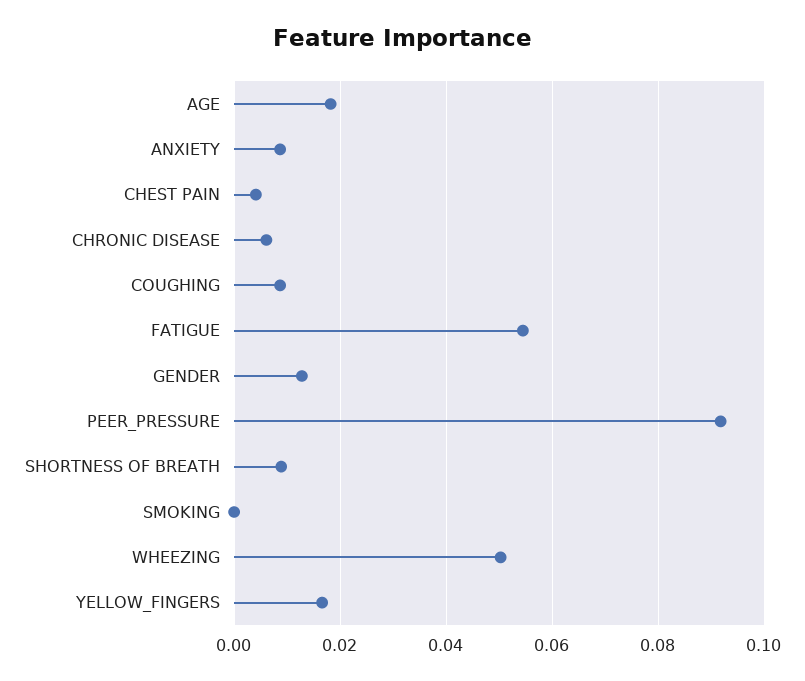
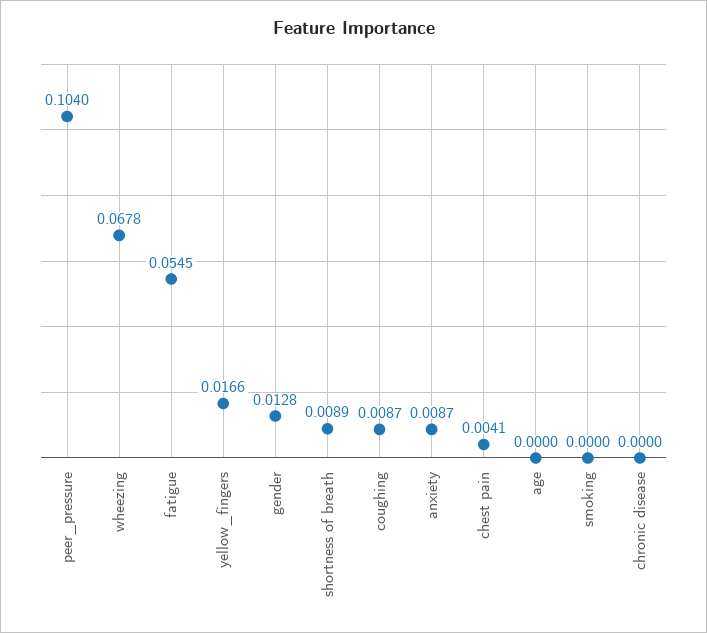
AGE: 0.018 -> 0
CHRONIC DISEASE: 0.006 -> 0
PEER_PRESSURE: 0.092 -> 0.104
WHEEZING: 0.05 -> 0.0678

